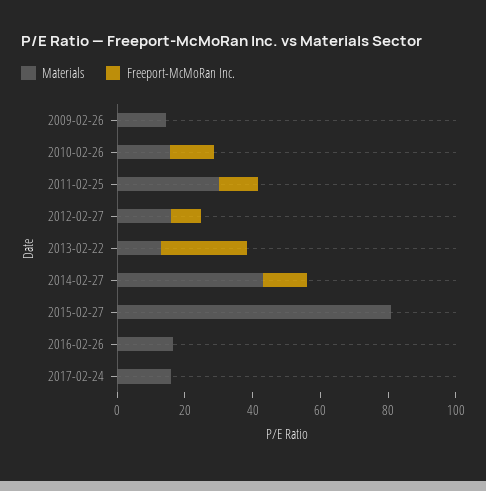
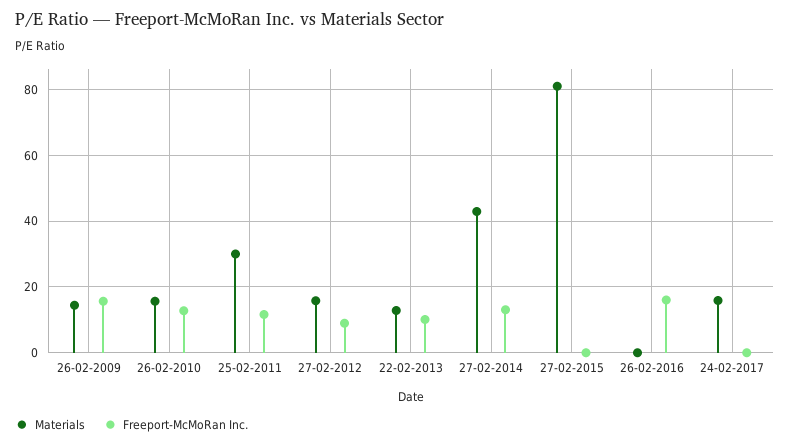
Freeport-McMoRan Inc., 2009-02-26: 0 -> 16
Freeport-McMoRan Inc., 2013-02-22: 25 -> 10
Materials, 2016-02-26: 15 -> 0
Freeport-McMoRan Inc., 2016-02-26: 0 -> 16

